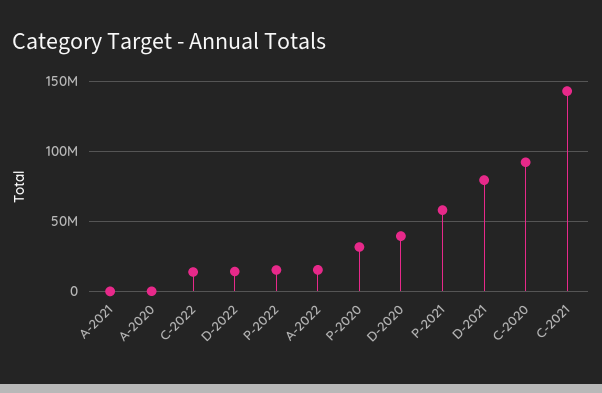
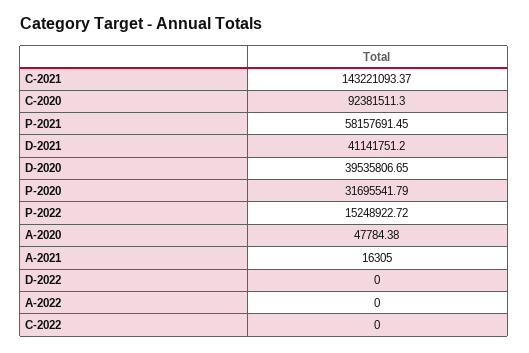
C-2022: 15000000 -> 0
D-2022: 15000000 -> 0
A-2022: 15000000 -> 0
D-2021: 80000000 -> 41141751.2

